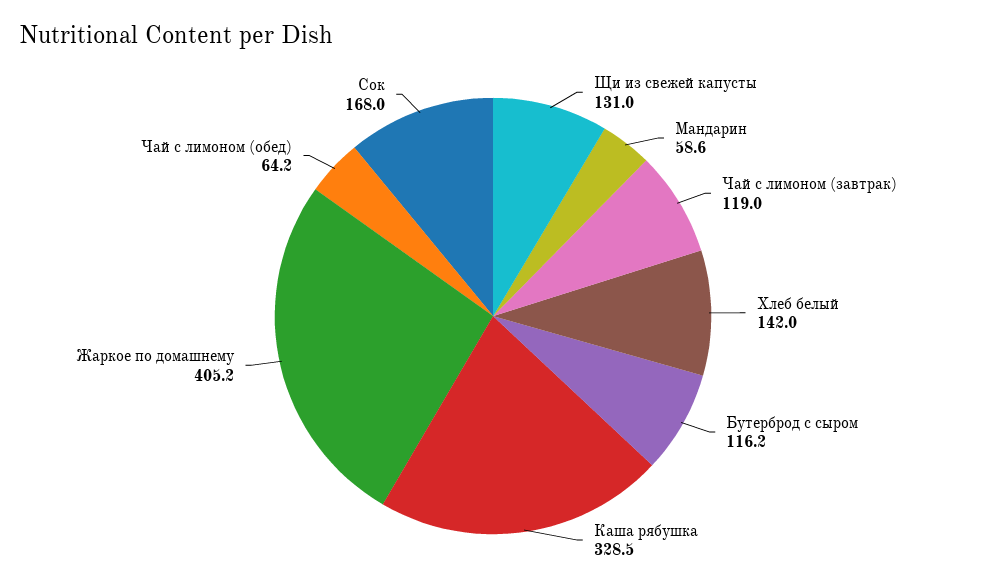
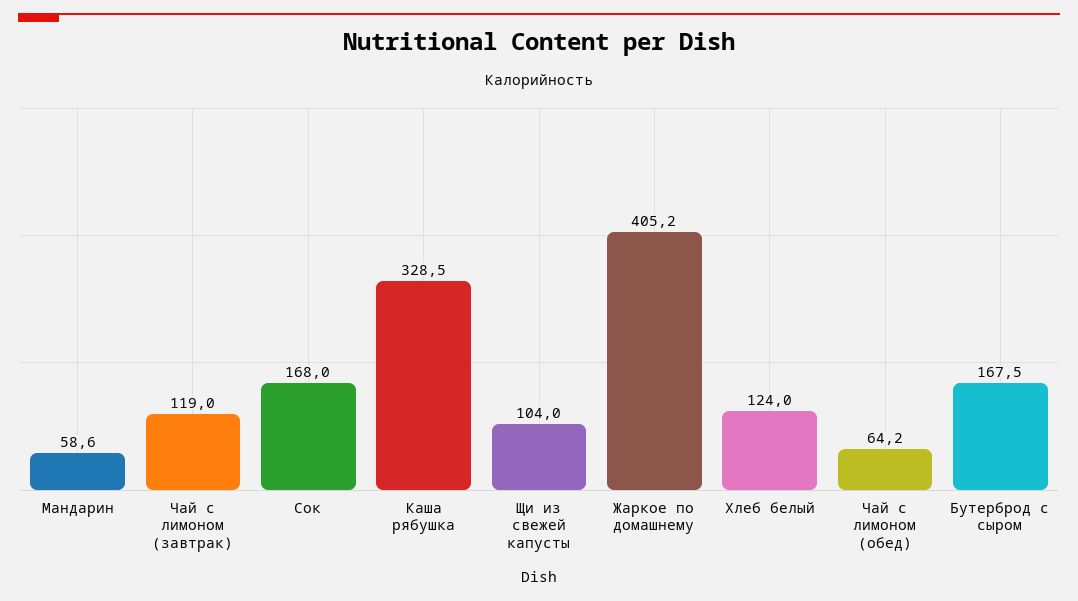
Щи из свежей капусты: 131 -> 104
Хлеб белый: 142 -> 124
Бутерброд с сыром: 116.2 -> 167.5

